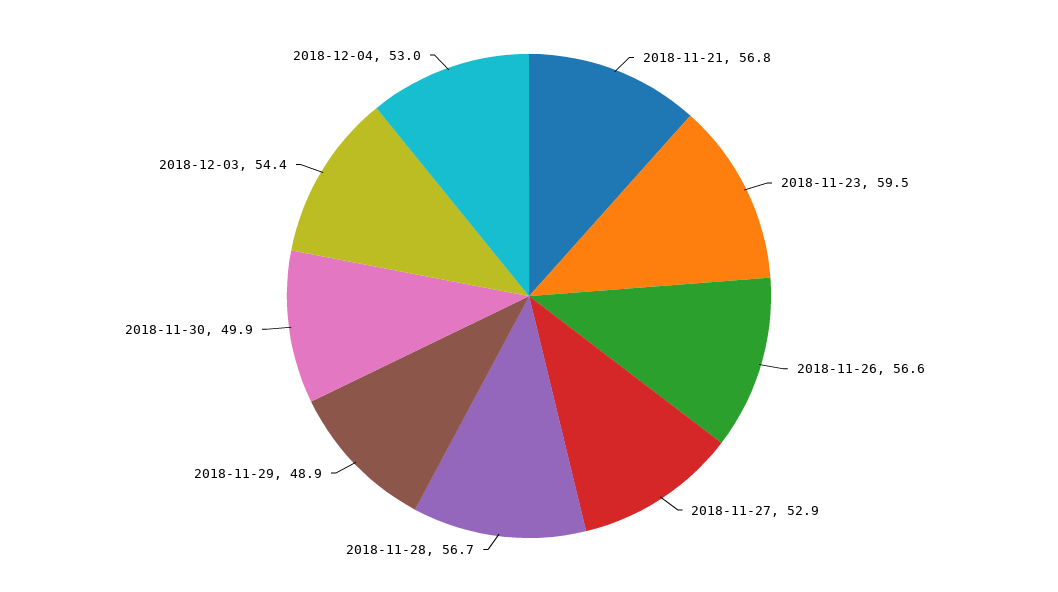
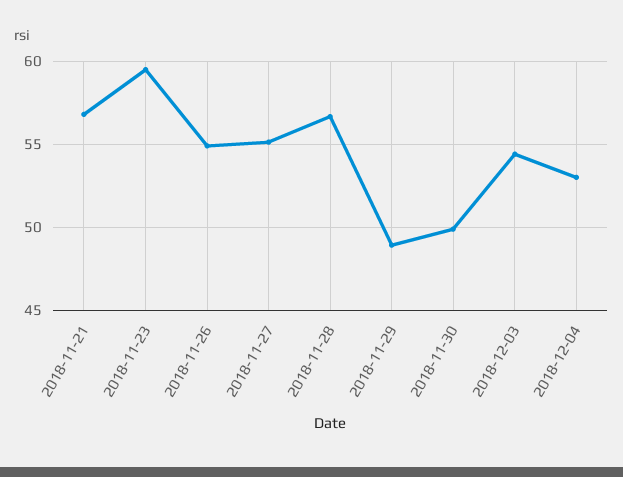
2018-11-26: 56.6 -> 55
2018-11-27: 52.9 -> 55

